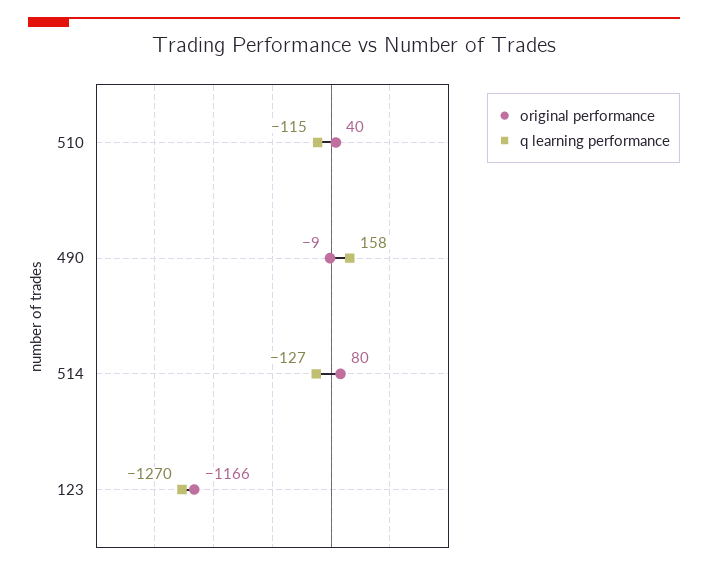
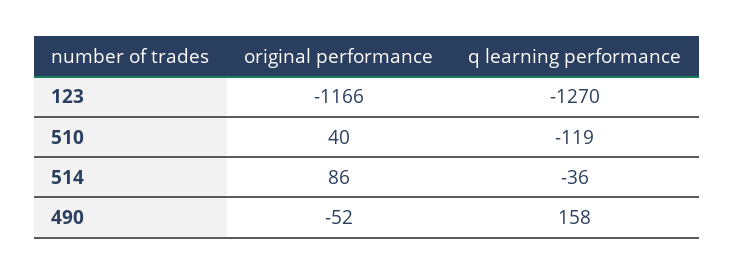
q learning performance, 510: -115 -> -119
original performance, 490: -9 -> -52
original performance, 514: 80 -> 86
q learning performance, 514: -127 -> -36

